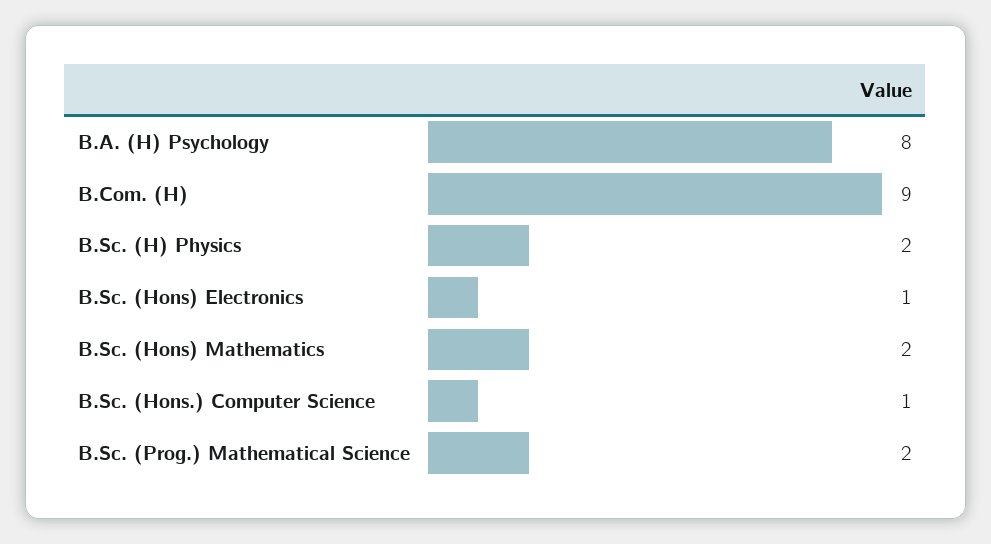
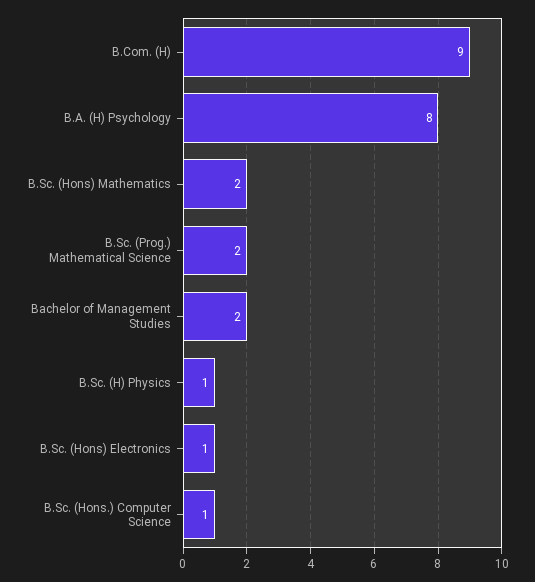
B.Sc. (H) Physics: 2 -> 1
Bachelor of Management Studies: none -> 2

